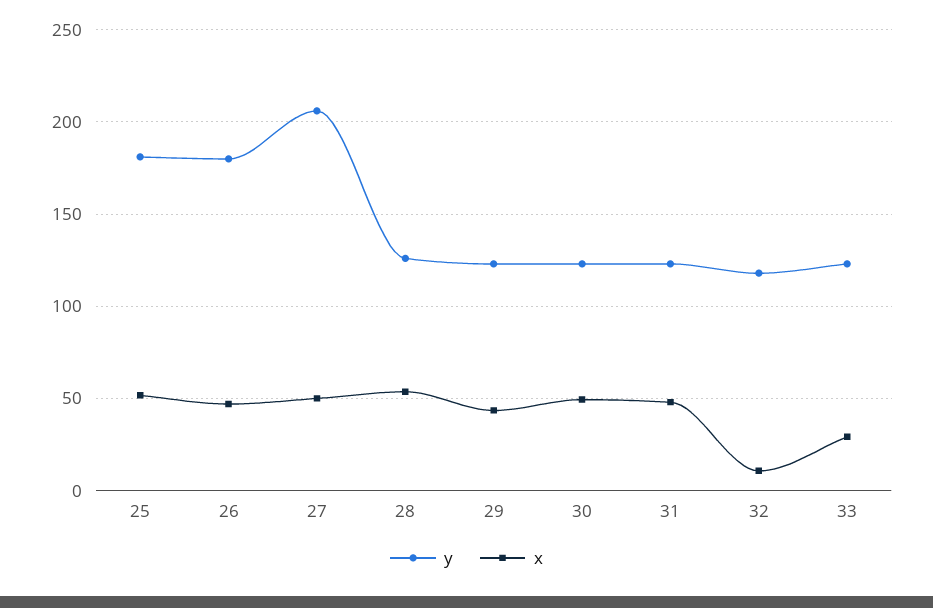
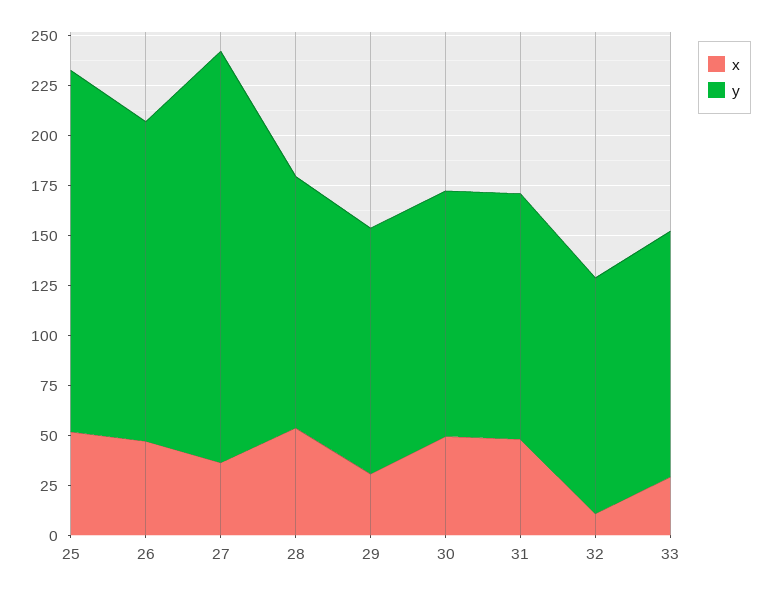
y, 26: 180 -> 160
x, 27: 50 -> 35
x, 29: 45 -> 30

